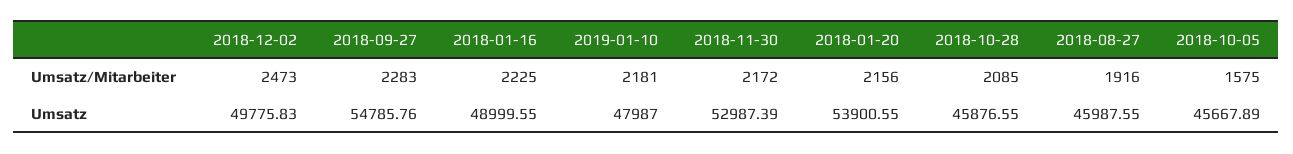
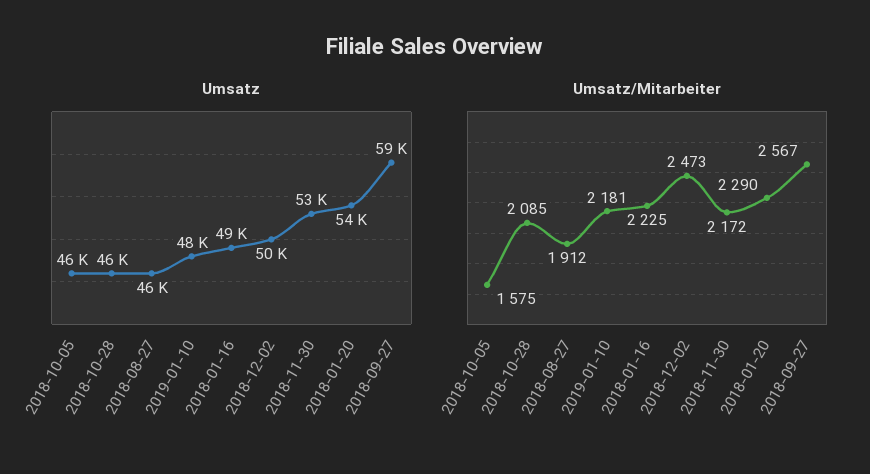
Umsatz/Mitarbeiter, 2018-09-27: 2283 -> 2567
Umsatz/Mitarbeiter, 2018-01-20: 2156 -> 2290
Umsatz/Mitarbeiter, 2018-08-27: 1916 -> 1912
Umsatz, 2018-09-27: 54785.76 -> 59000

